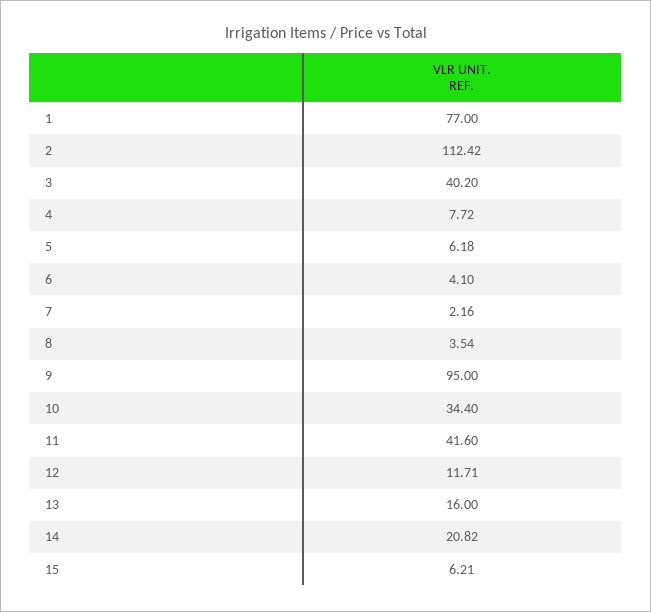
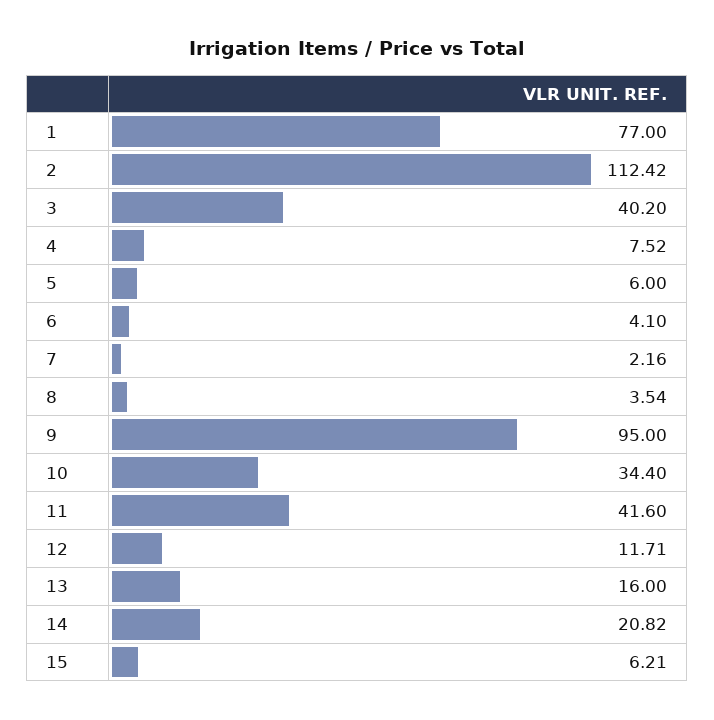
4: 7.72 -> 7.52
5: 6.18 -> 6

